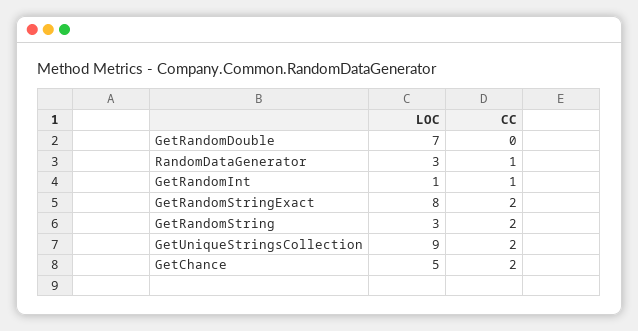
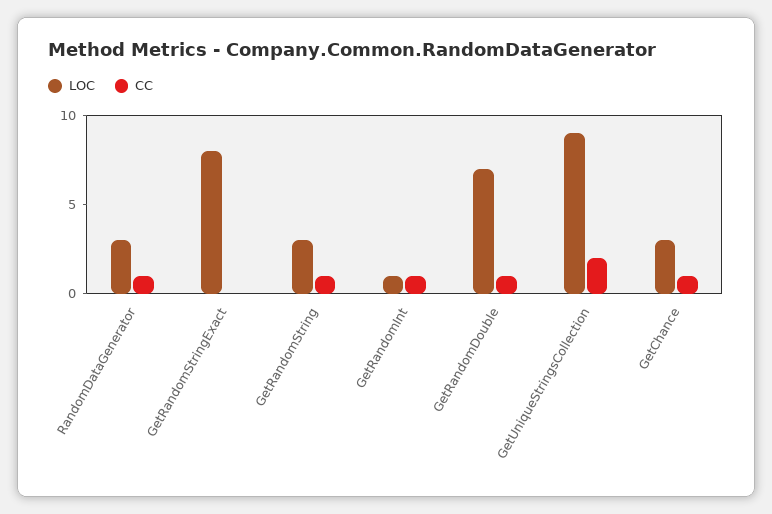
CC, GetRandomDouble: 0 -> 1
CC, GetRandomStringExact: 2 -> 0
CC, GetRandomString: 2 -> 1
LOC, GetChance: 5 -> 3
CC, GetChance: 2 -> 1

